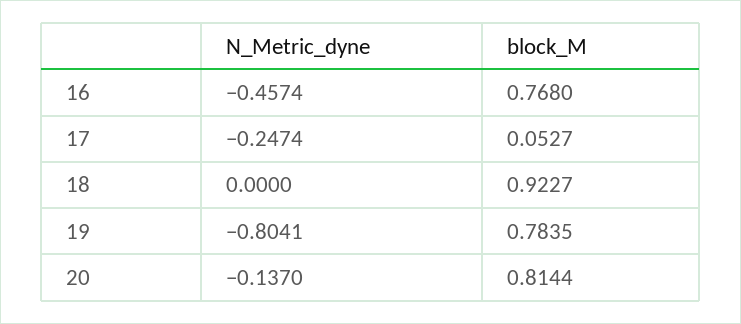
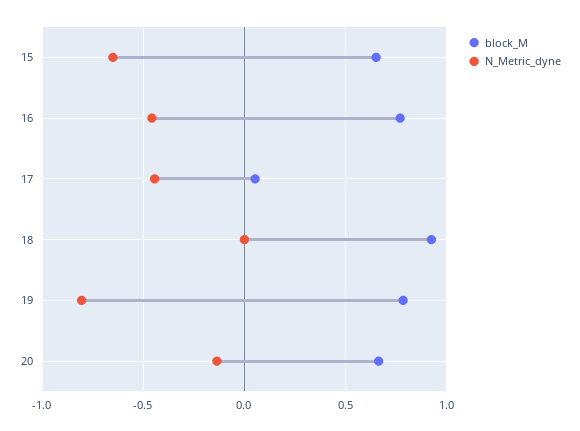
N_Metric_dyne, 17: -0.2474 -> -0.45
block_M, 20: 0.8144 -> 0.65
block_M, 15: none -> 0.65
N_Metric_dyne, 15: none -> -0.65

